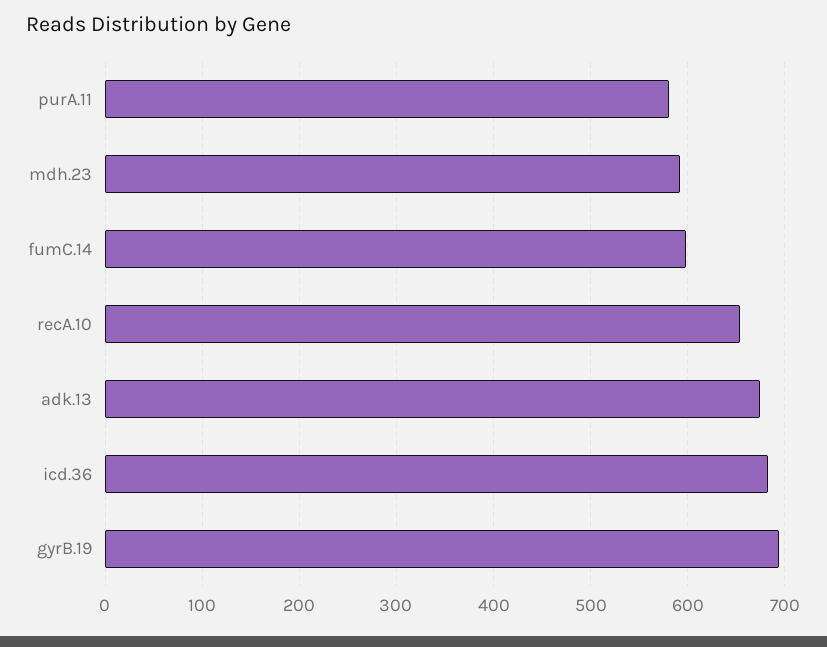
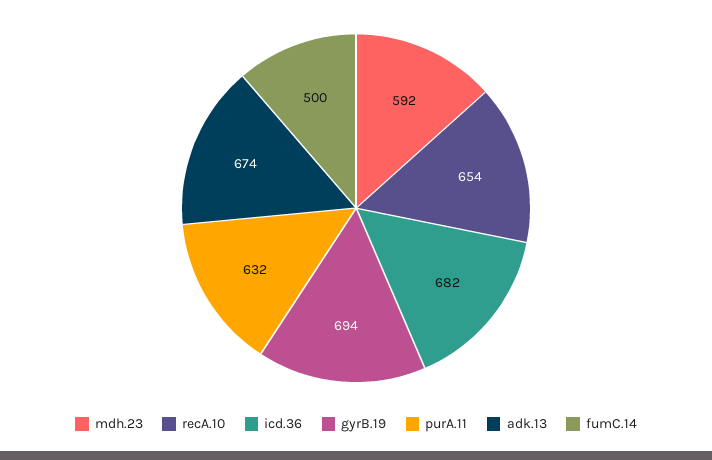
purA.11: 580 -> 632
fumC.14: 600 -> 500

